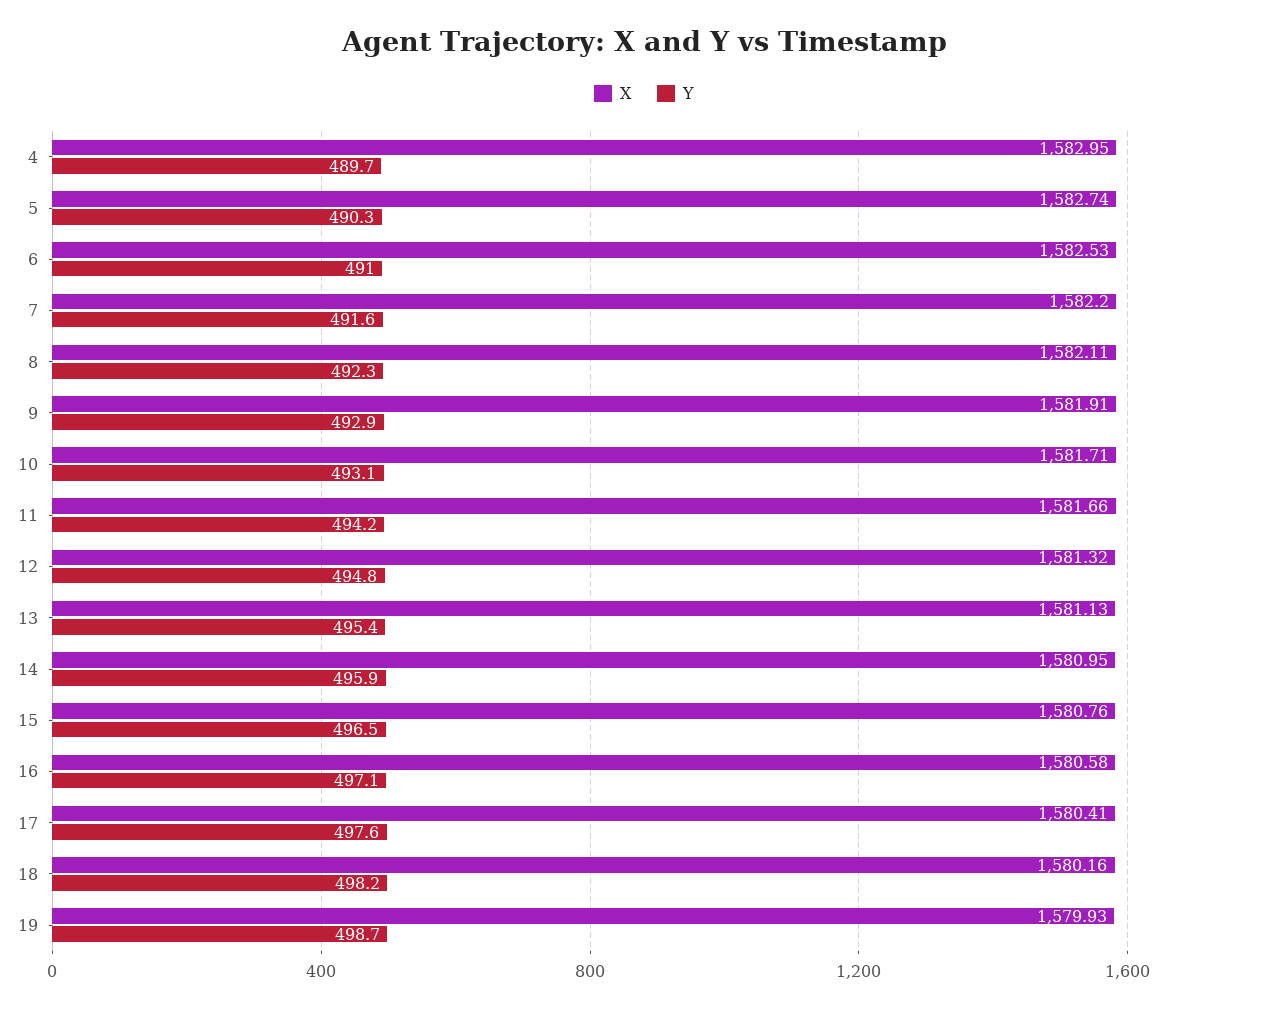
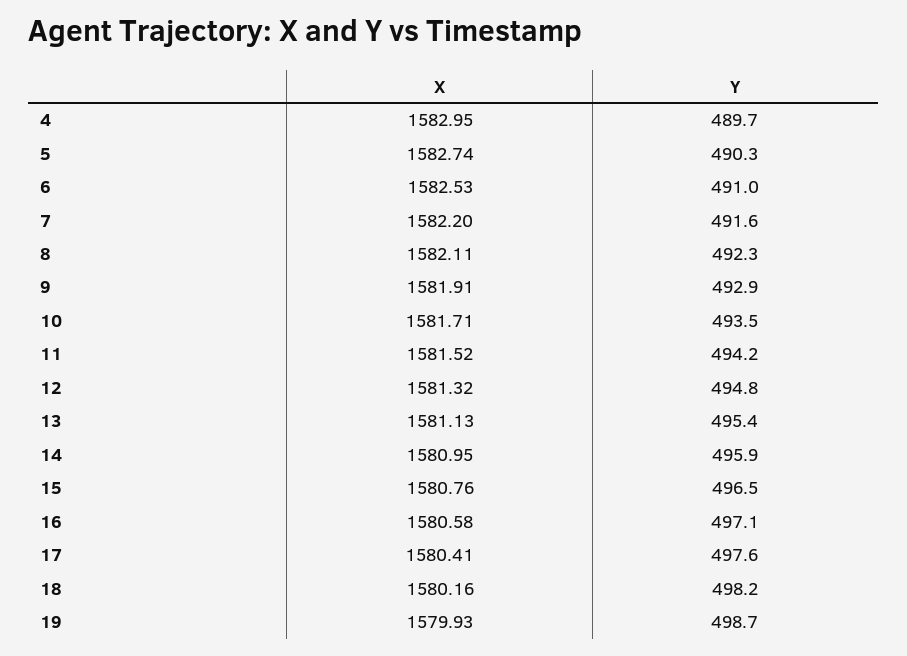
Y, 10: 493.1 -> 493.5
X, 11: 1581.66 -> 1581.52

